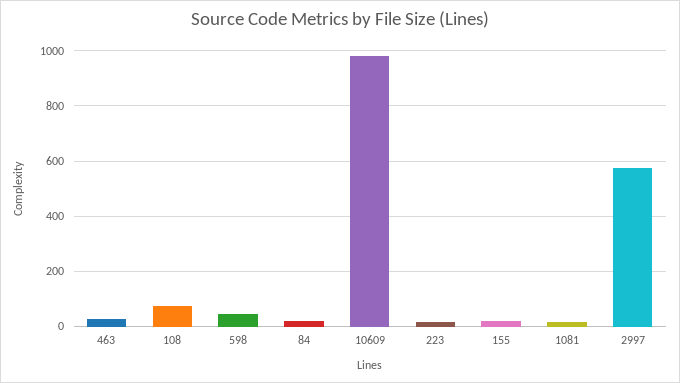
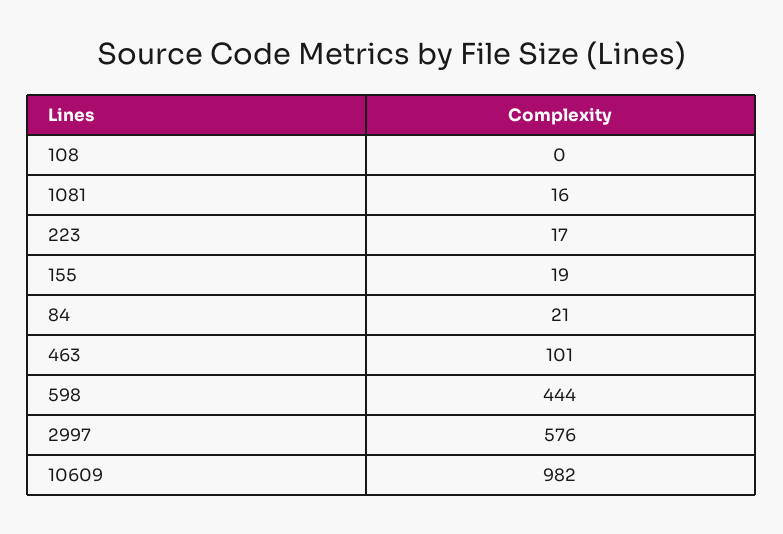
463: 25 -> 101
108: 75 -> 0
598: 50 -> 444

